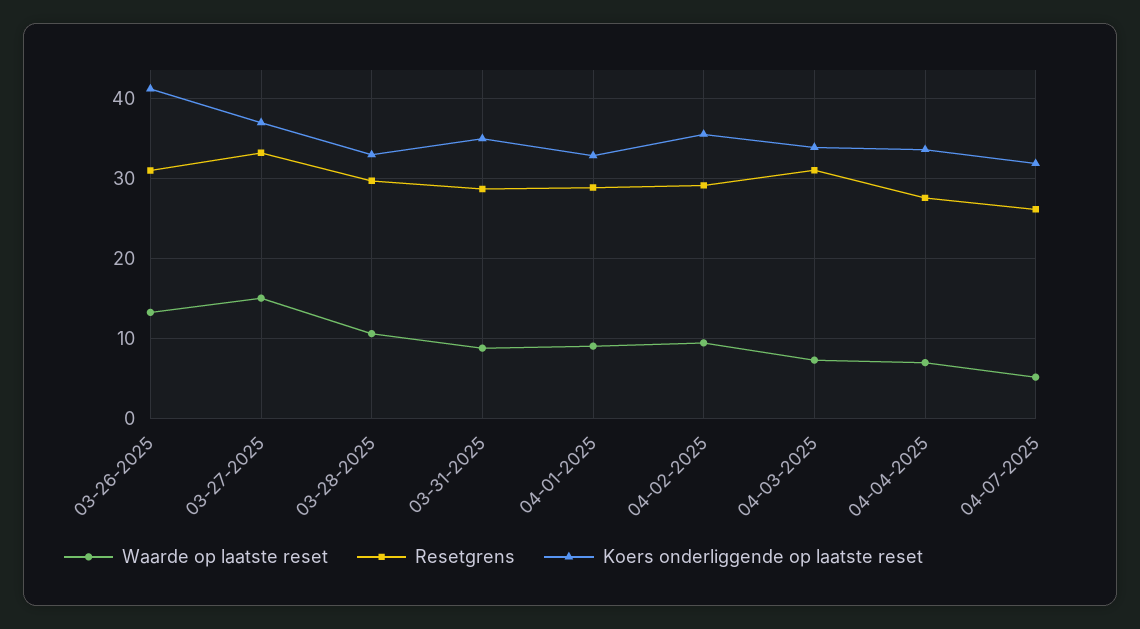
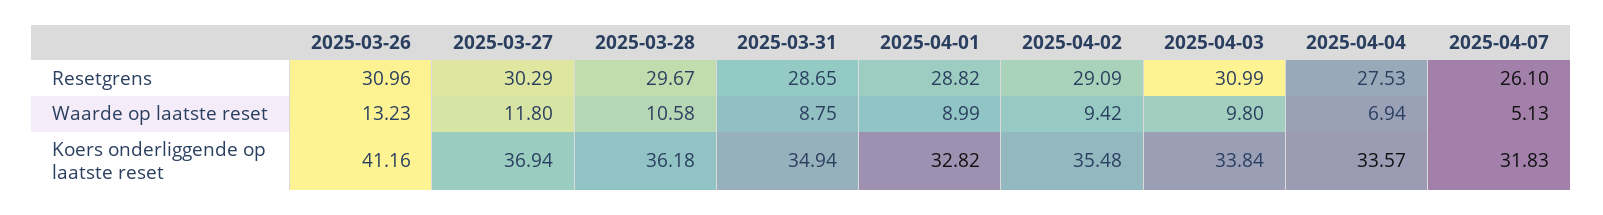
Waarde op laatste reset, 03-27-2025: 15 -> 11.8
Resetgrens, 03-27-2025: 33 -> 30.29
Koers onderliggende op laatste reset, 03-28-2025: 33 -> 36.18
Waarde op laatste reset, 04-03-2025: 7 -> 9.8

